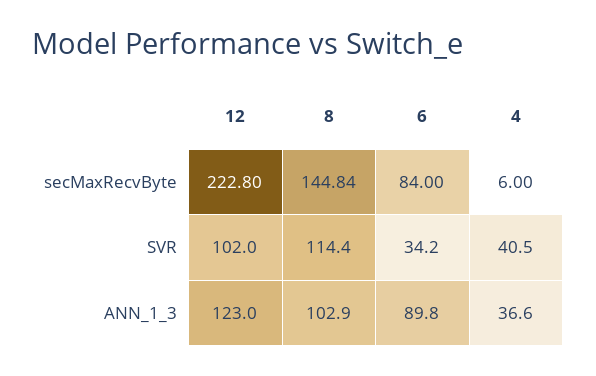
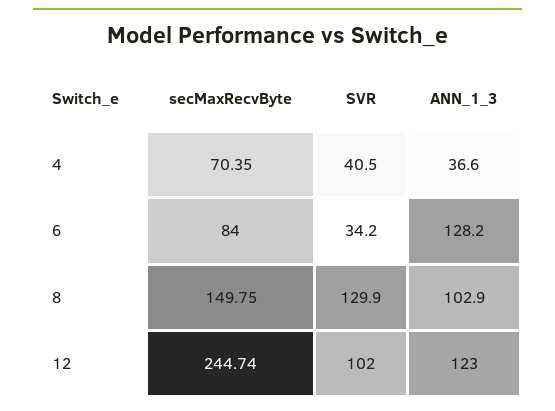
12, secMaxRecvByte: 222.8 -> 244.74
8, secMaxRecvByte: 144.84 -> 149.75
4, secMaxRecvByte: 6 -> 70.35
8, SVR: 114.4 -> 129.9
6, ANN_1_3: 89.8 -> 128.2

